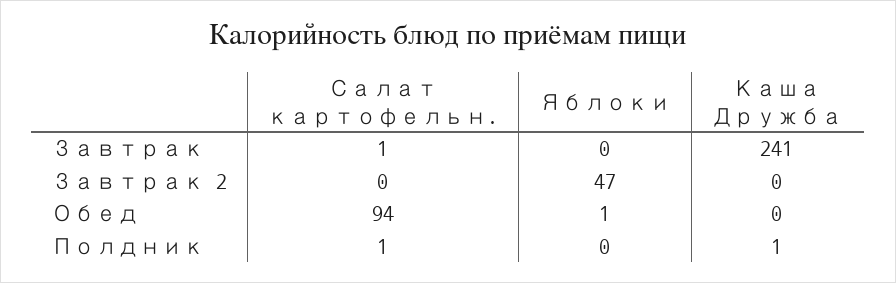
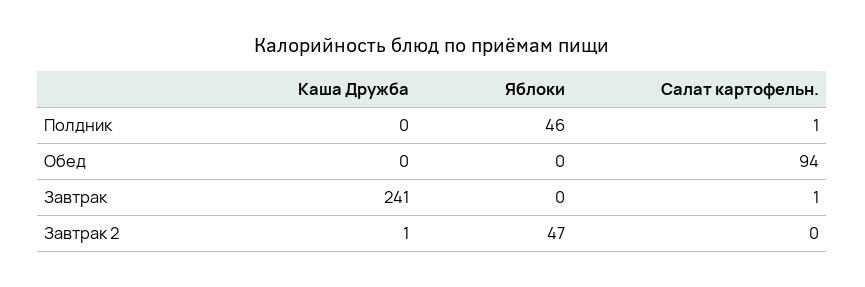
Каша Дружба, Завтрак 2: 0 -> 1
Яблоки, Обед: 1 -> 0
Яблоки, Полдник: 0 -> 46
Каша Дружба, Полдник: 1 -> 0

